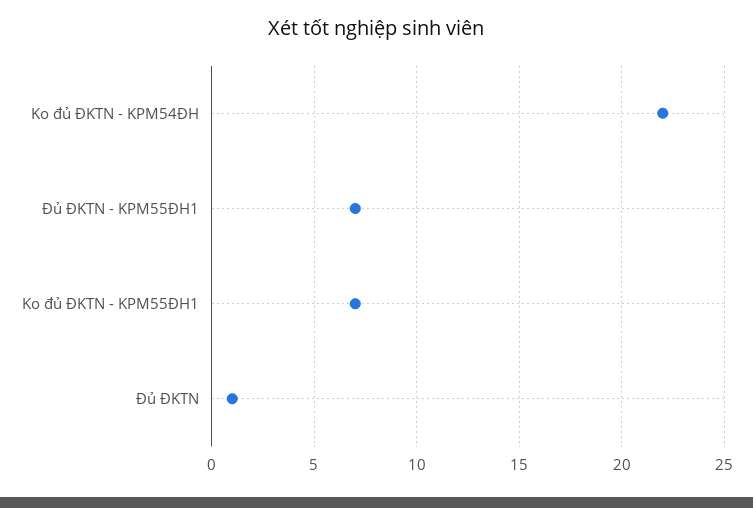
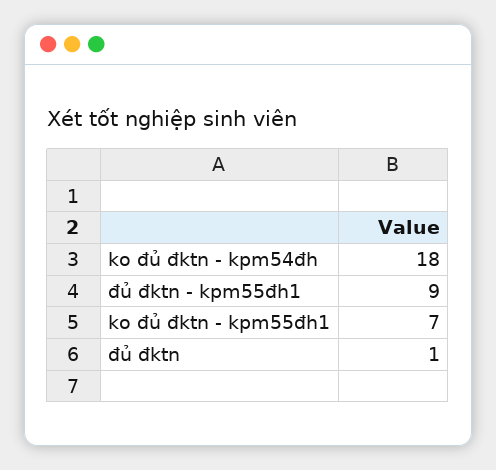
Ko đủ ĐKTN - KPM54ĐH: 22 -> 18
Đủ ĐKTN - KPM55ĐH1: 7 -> 9

